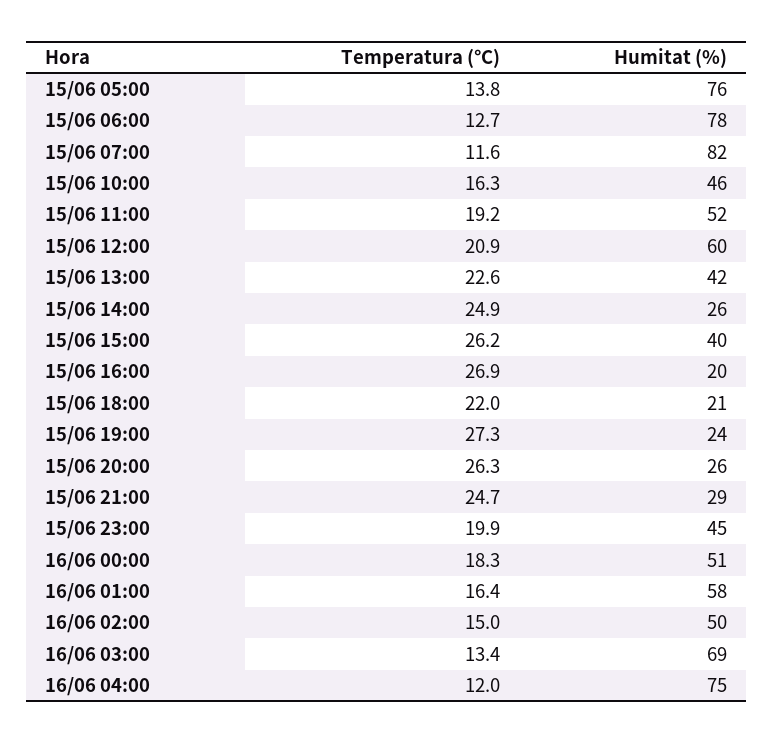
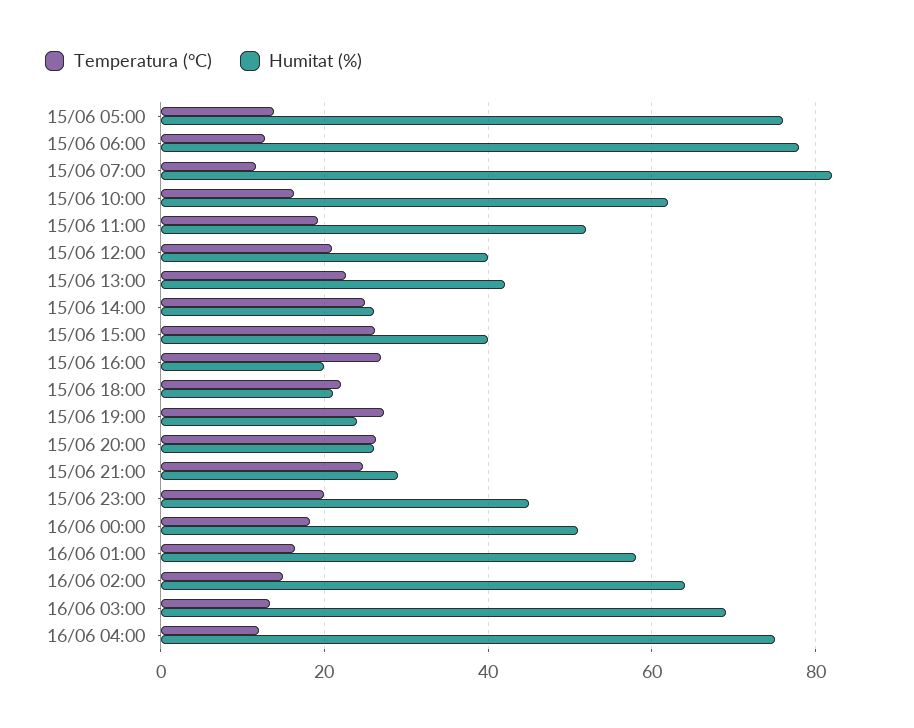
Humitat (%), 15/06 10:00: 46 -> 62
Humitat (%), 15/06 12:00: 60 -> 40
Humitat (%), 16/06 02:00: 50 -> 64

